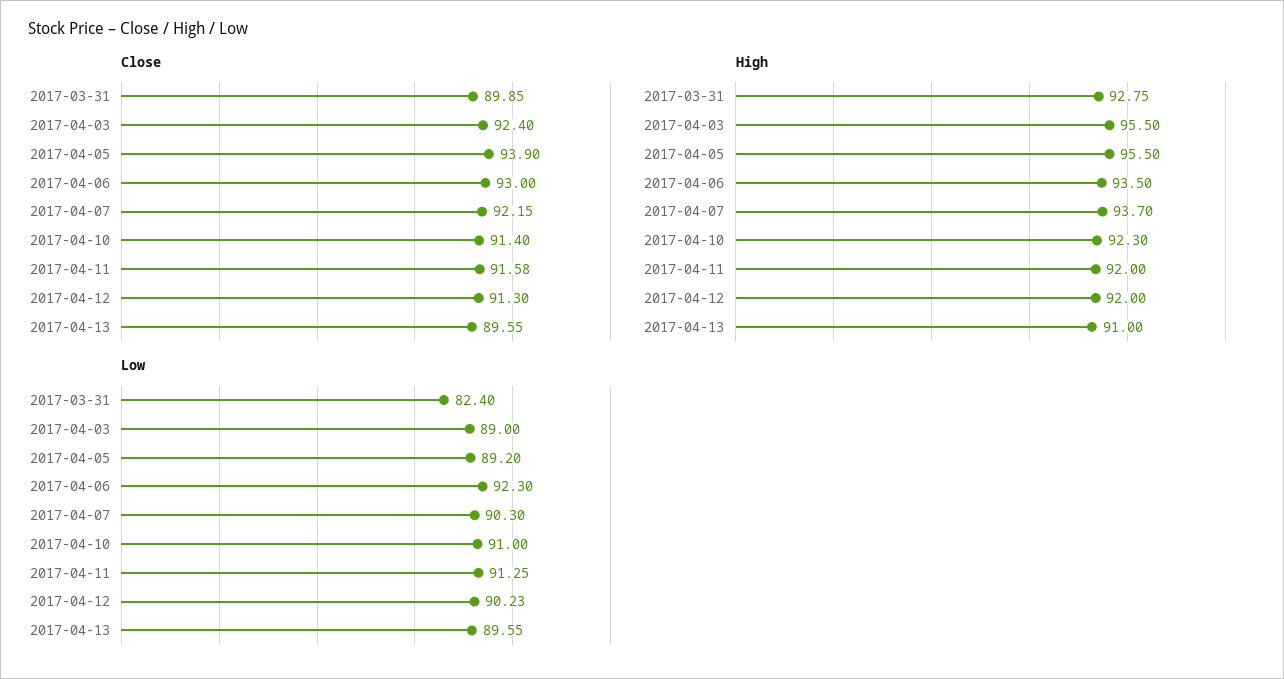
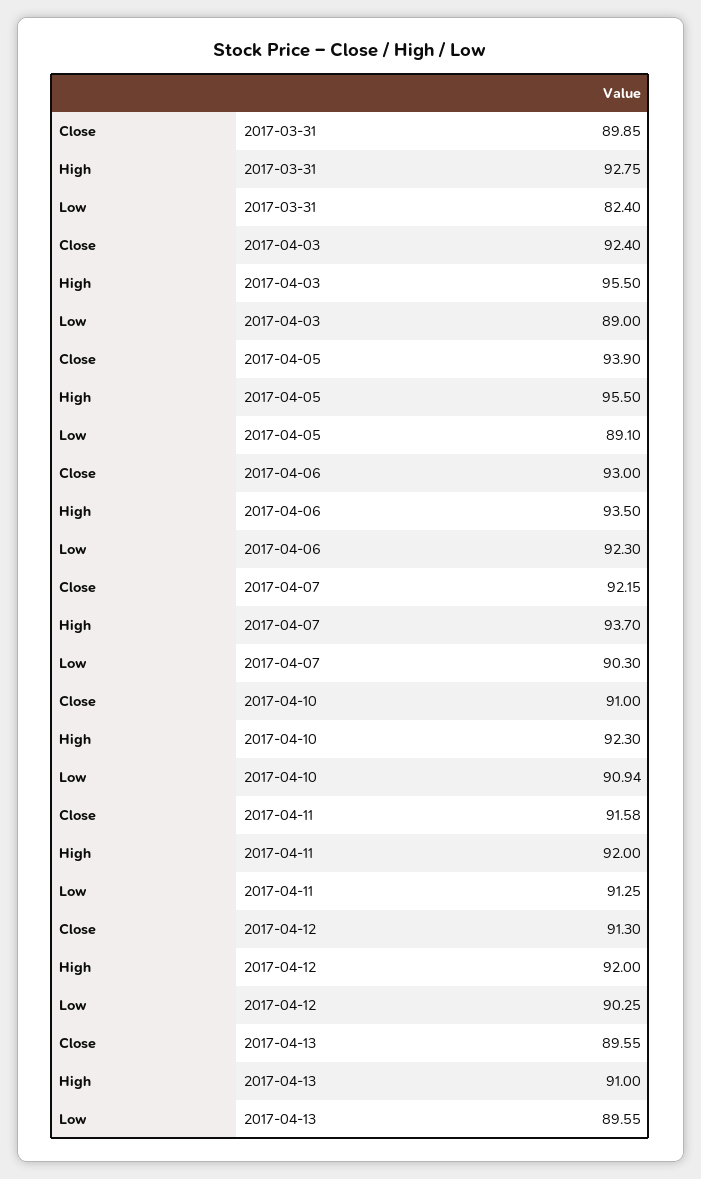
Close, 2017-04-10: 91.4 -> 91
Low, 2017-04-05: 89.2 -> 89.1
Low, 2017-04-10: 91 -> 90.94
Low, 2017-04-12: 90.23 -> 90.25

